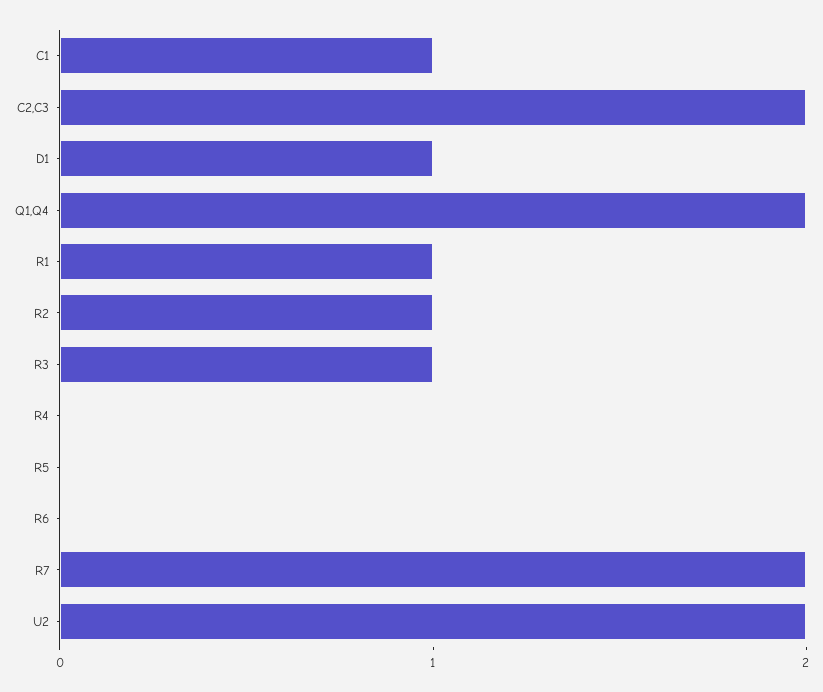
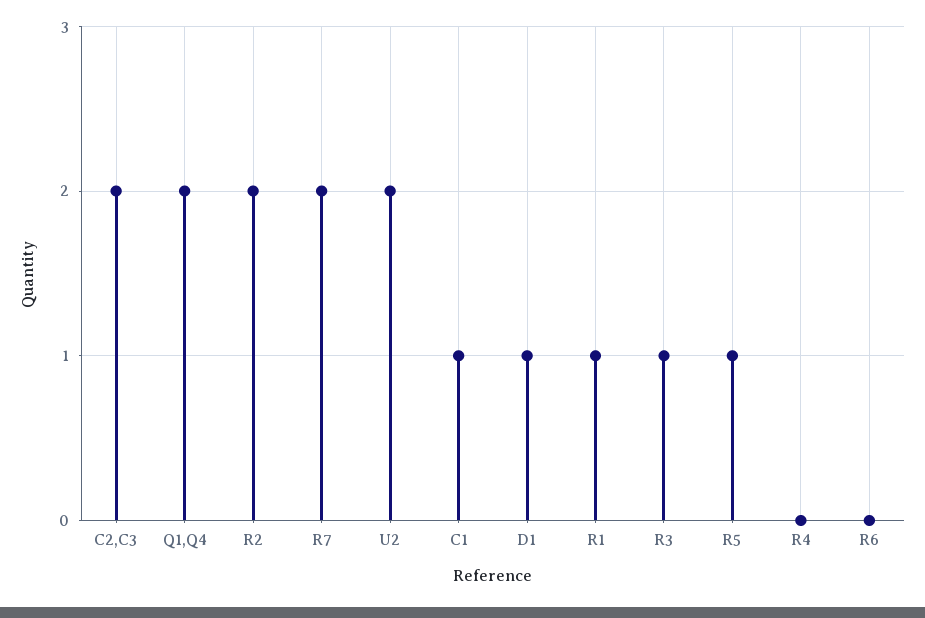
R2: 1 -> 2
R5: 0 -> 1

